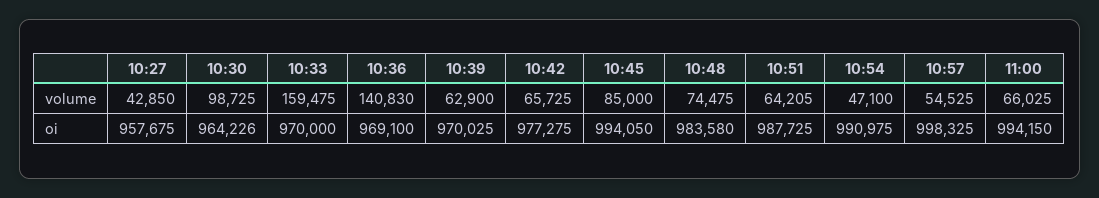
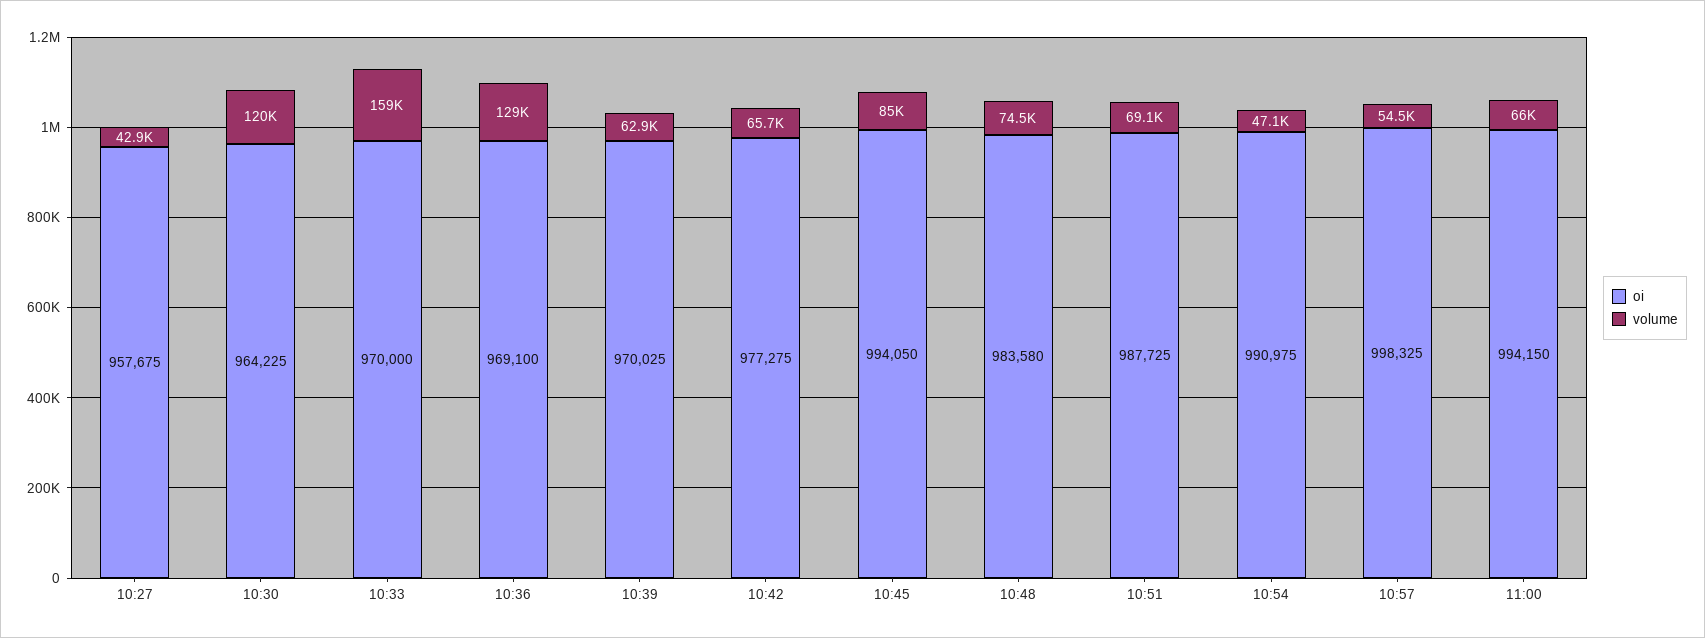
volume, 10:30: 98725 -> 120000
volume, 10:36: 140830 -> 129000
volume, 10:51: 64205 -> 69100
oi, 10:30: 964226 -> 964225

